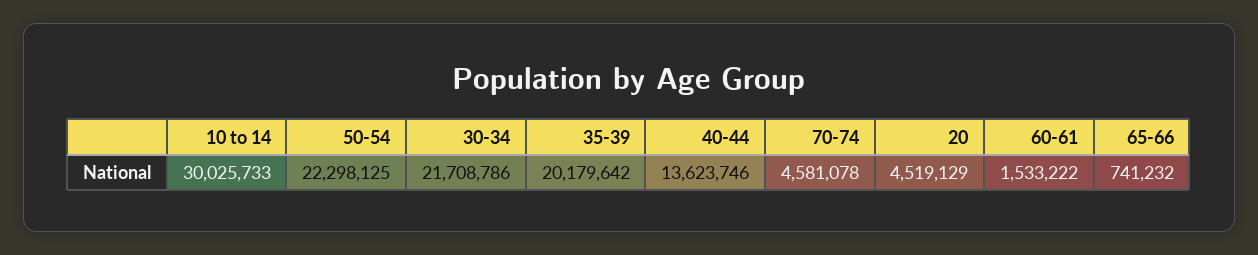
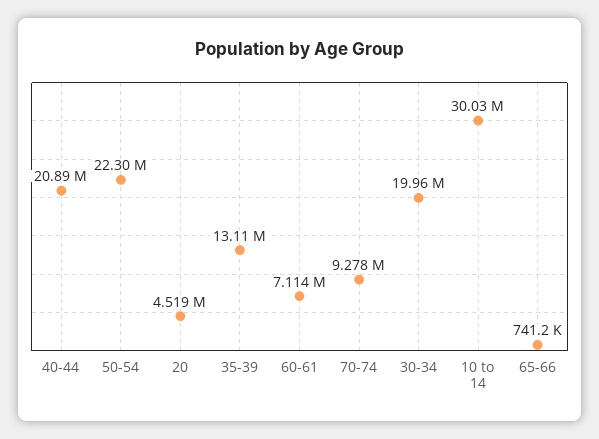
30-34: 21708786 -> 19960000
35-39: 20179642 -> 13110000
40-44: 13623746 -> 20890000
70-74: 4581078 -> 9278000
60-61: 1533222 -> 7114000

